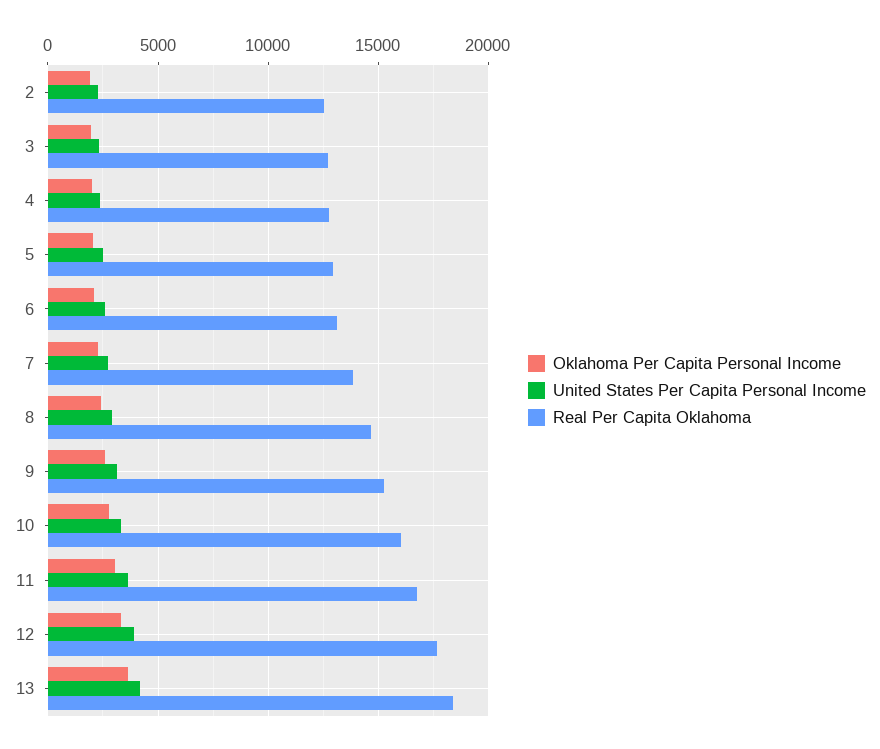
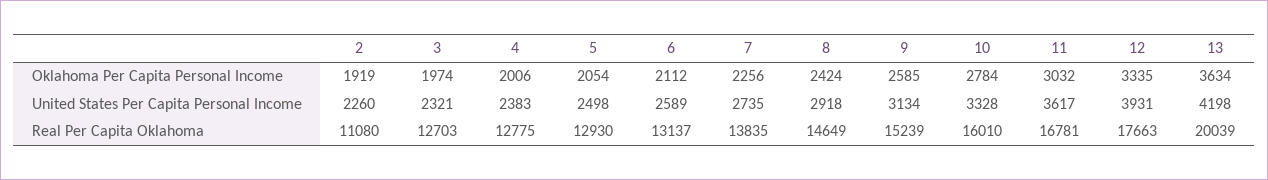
Real Per Capita Oklahoma, 2: 12500 -> 11080
Real Per Capita Oklahoma, 13: 18500 -> 20039

